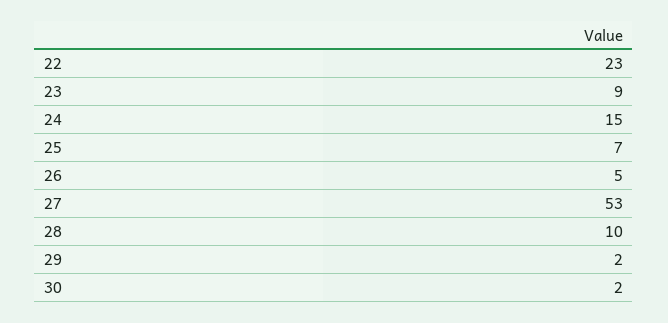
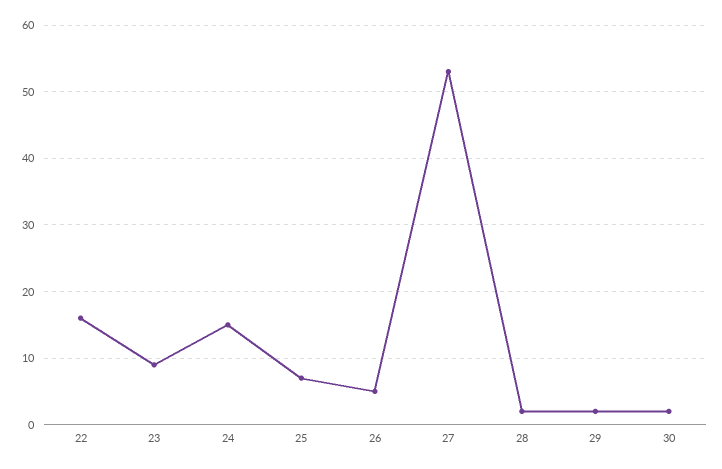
22: 23 -> 16
28: 10 -> 2

